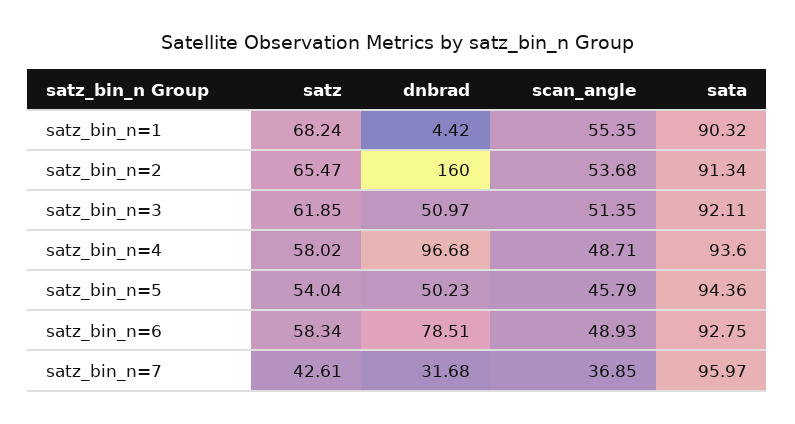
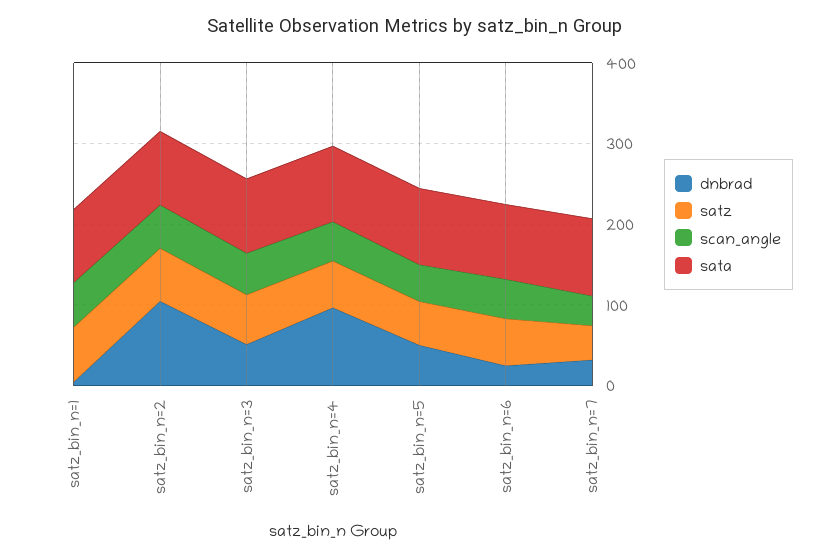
dnbrad, satz_bin_n=2: 160 -> 100
dnbrad, satz_bin_n=6: 78.51 -> 20

